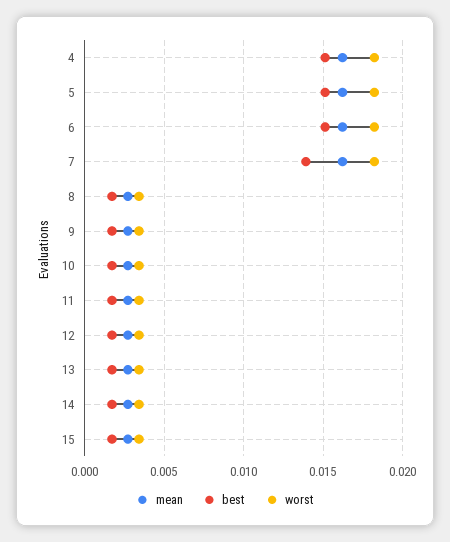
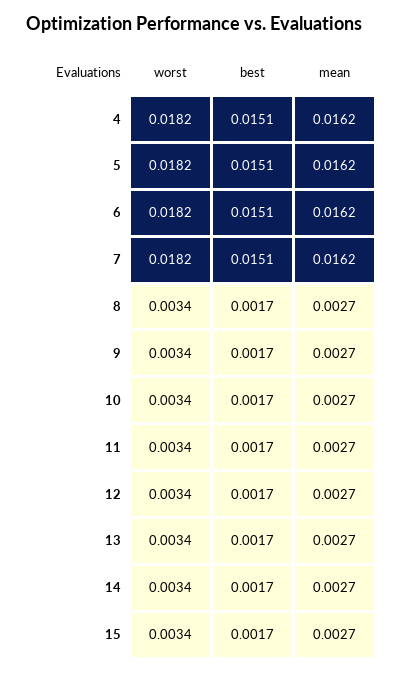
best, 7: 0.014 -> 0.0151

